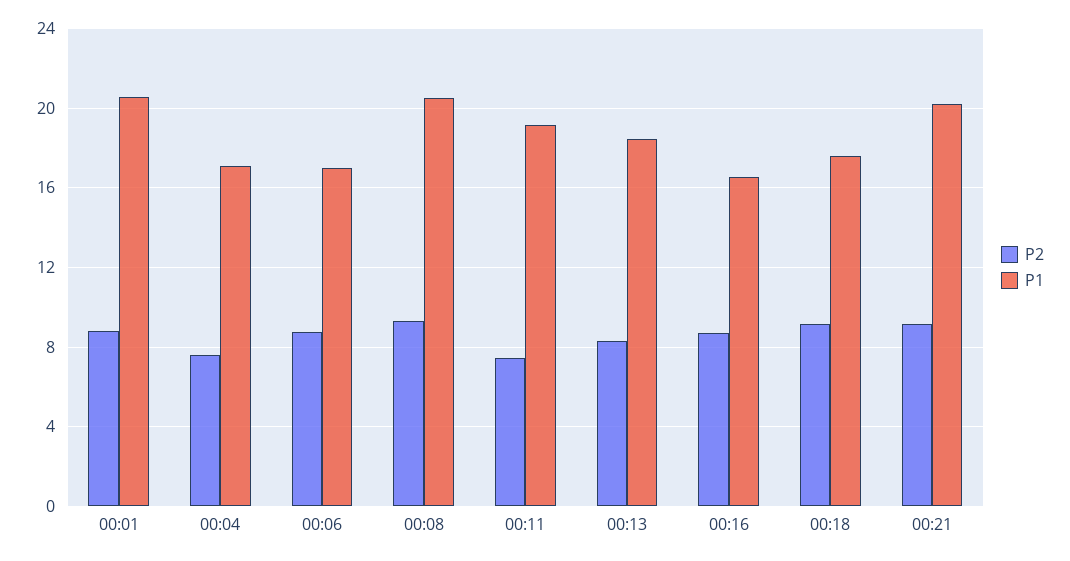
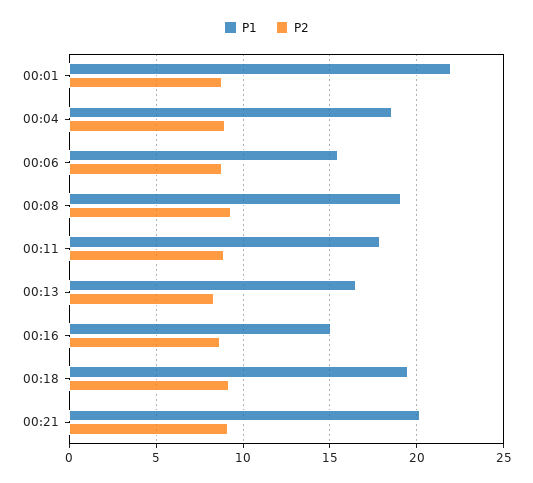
P1, 00:01: 20.5 -> 22
P2, 00:04: 7.5 -> 9
P1, 00:04: 17 -> 18.5
P1, 00:06: 17 -> 15.5
P1, 00:08: 20.5 -> 19
P2, 00:11: 7.5 -> 9
P1, 00:11: 19 -> 18
P1, 00:13: 18.5 -> 16.5
P1, 00:16: 16.5 -> 15
P1, 00:18: 17.5 -> 19.5

